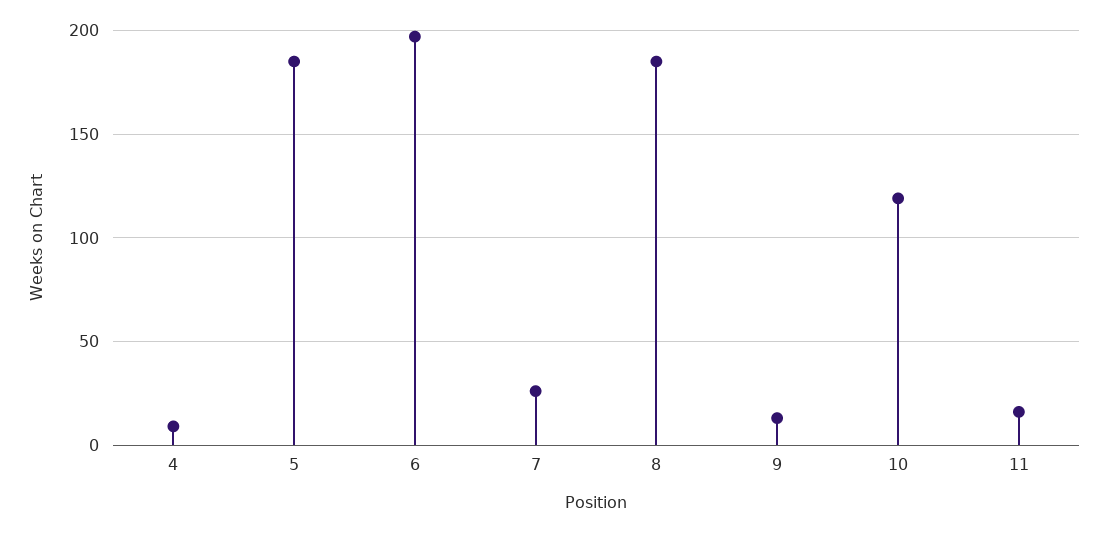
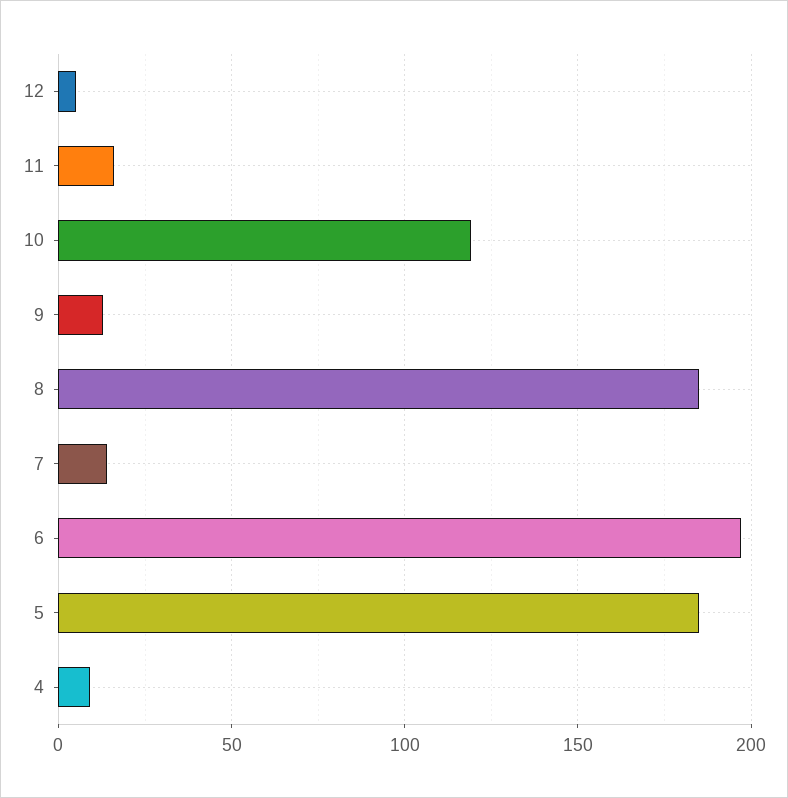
7: 25 -> 15
12: none -> 5

